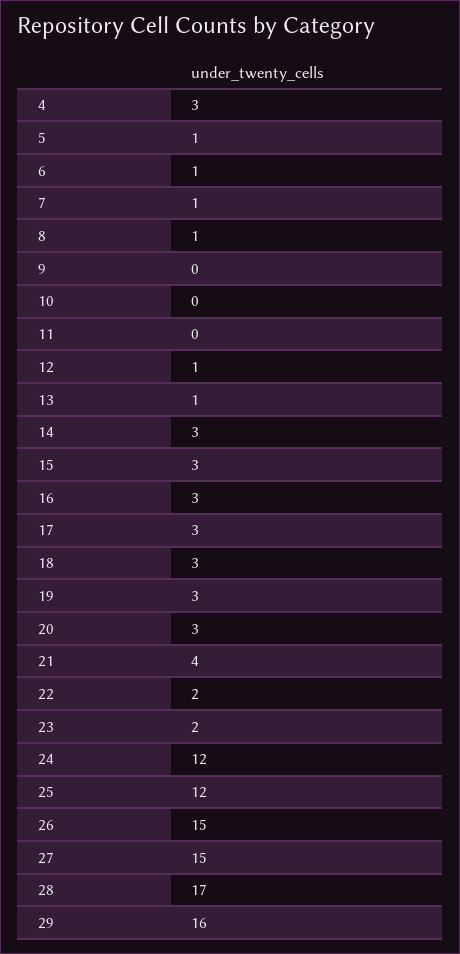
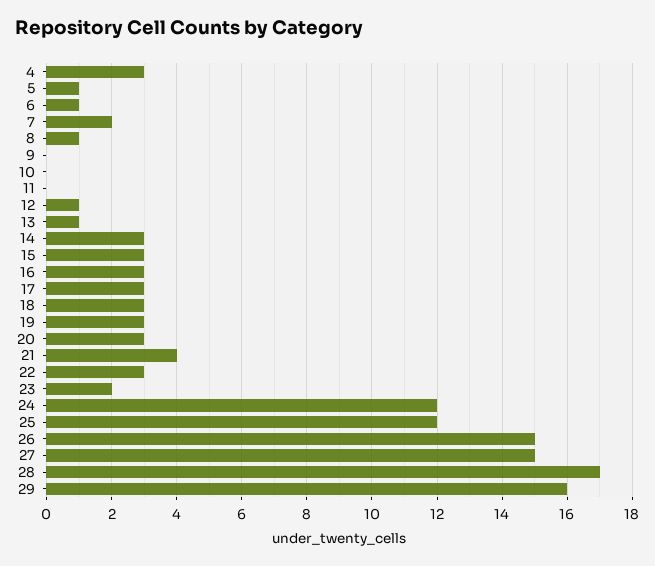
7: 1 -> 2
22: 2 -> 3

